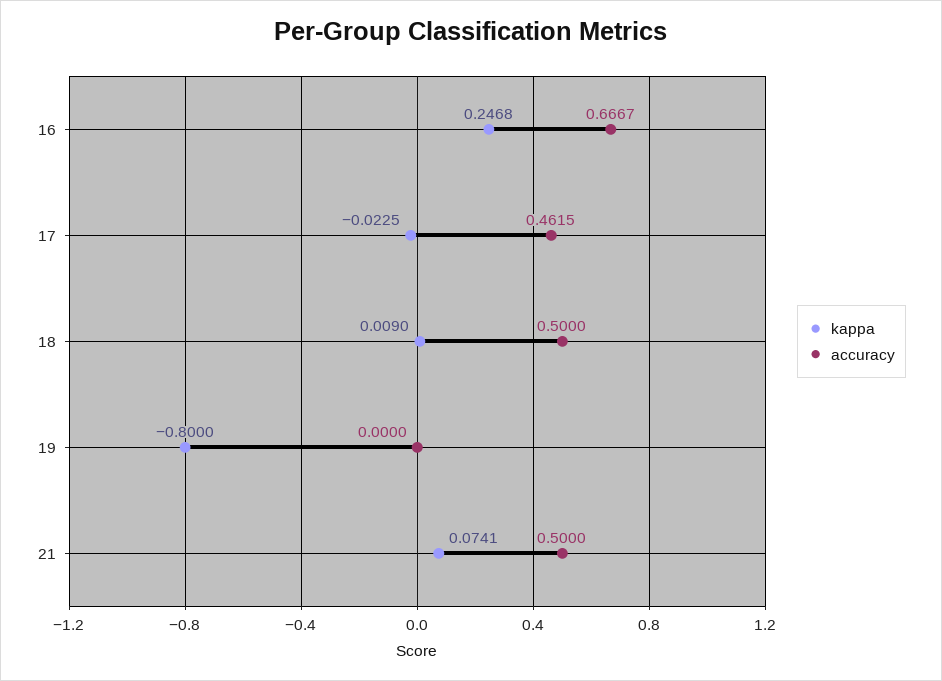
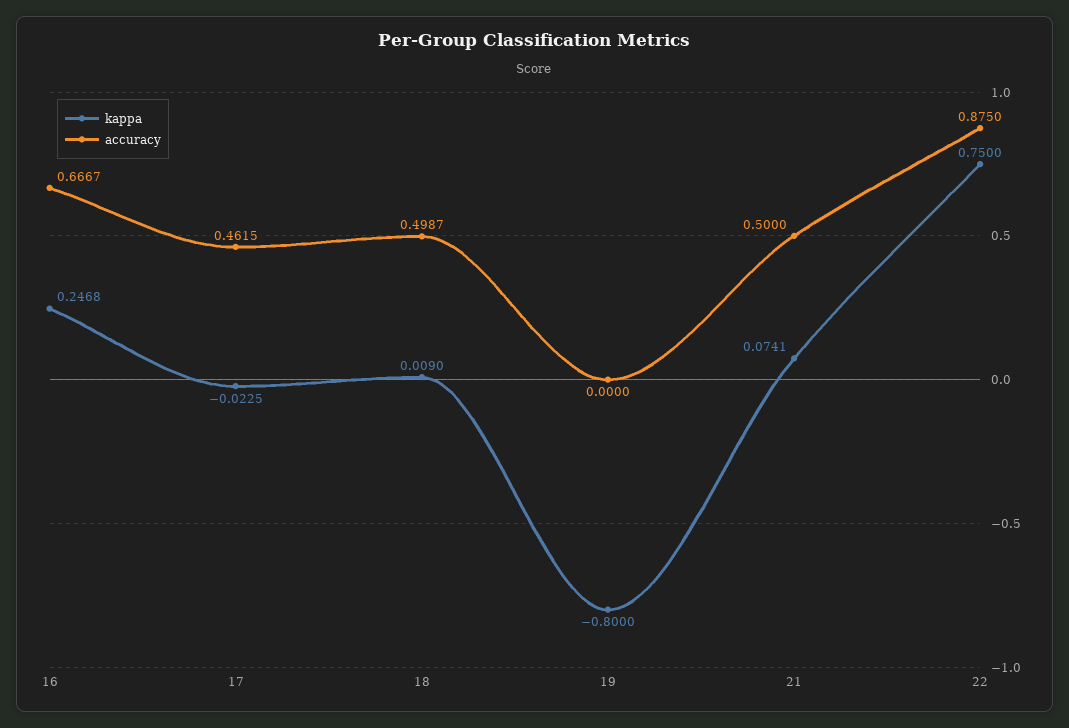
accuracy, 18: 0.5 -> 0.4987
kappa, 22: none -> 0.75
accuracy, 22: none -> 0.875

